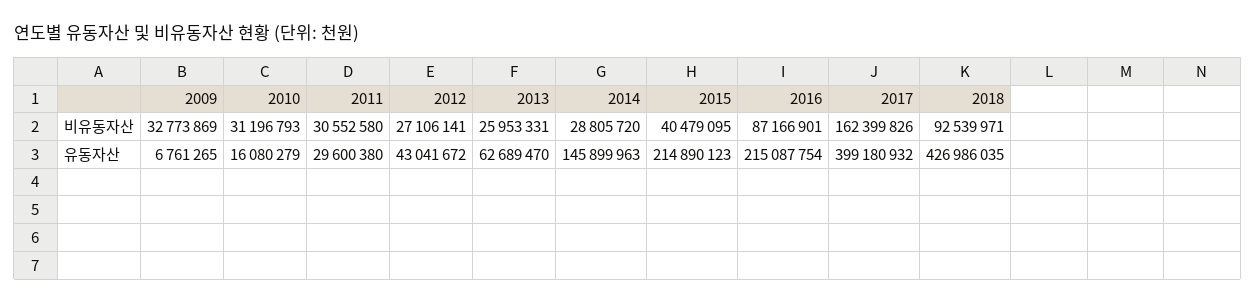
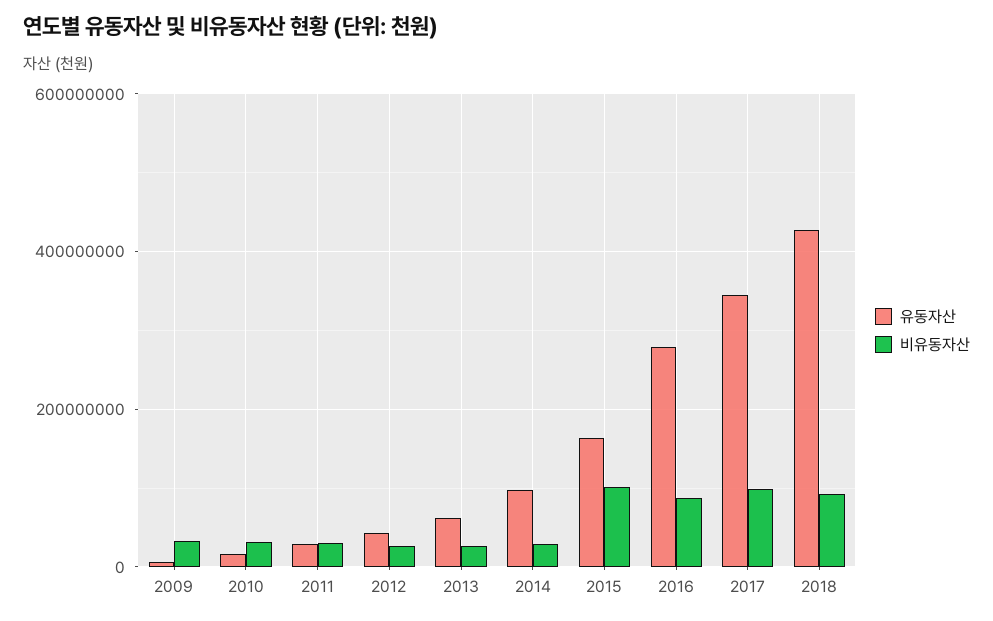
비유동자산, 2015: 40479095 -> 100000000
비유동자산, 2017: 162399826 -> 100000000
유동자산, 2014: 145899963 -> 100000000
유동자산, 2015: 214890123 -> 160000000
유동자산, 2016: 215087754 -> 280000000
유동자산, 2017: 399180932 -> 340000000

